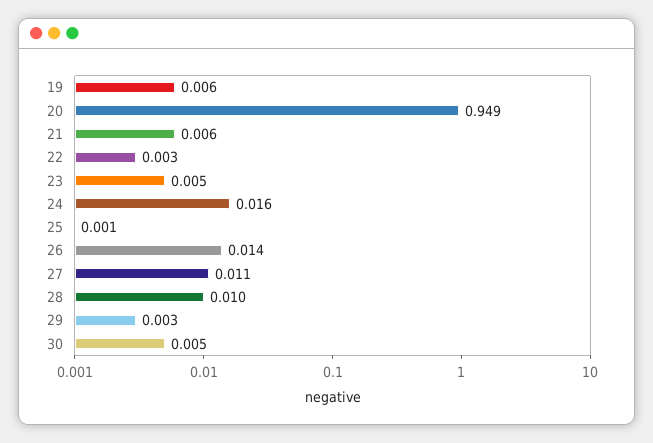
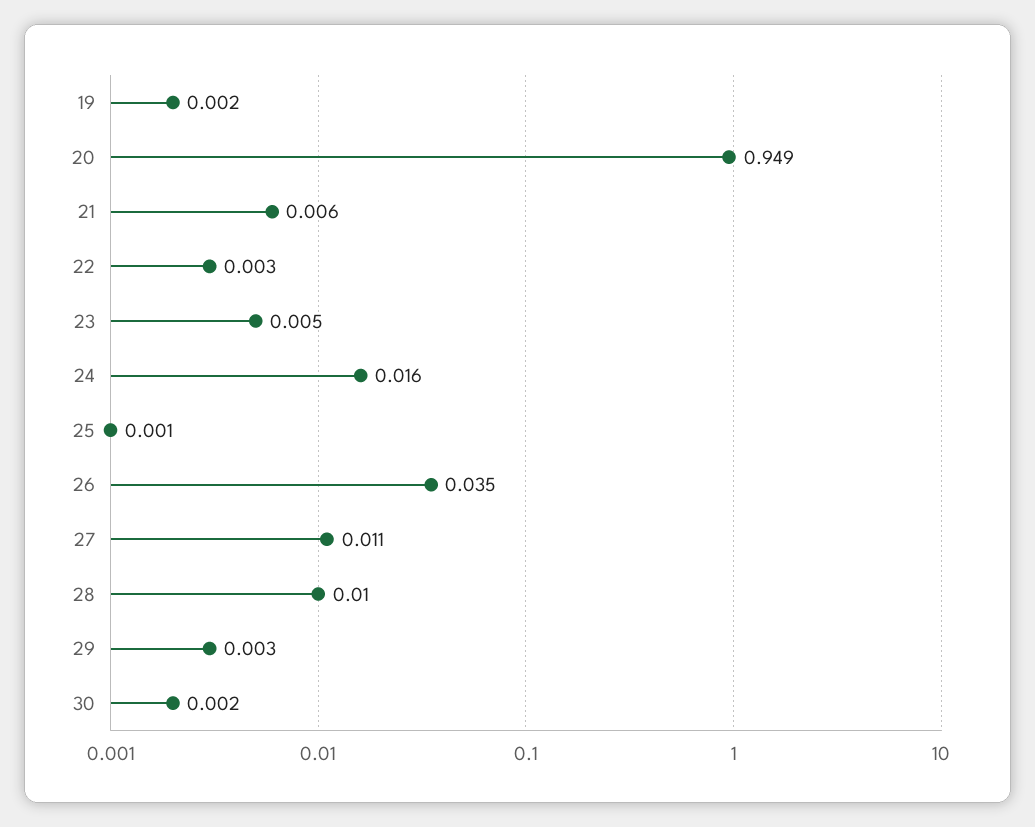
19: 0.006 -> 0.002
26: 0.014 -> 0.035
30: 0.005 -> 0.002

